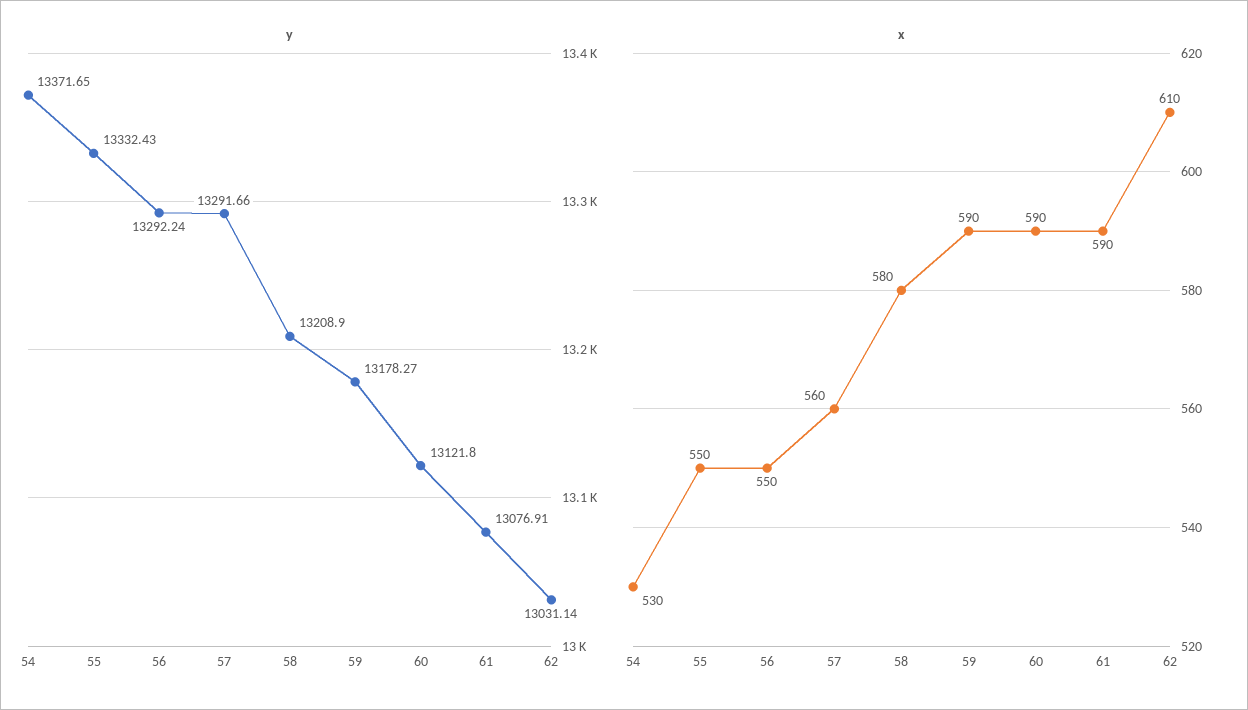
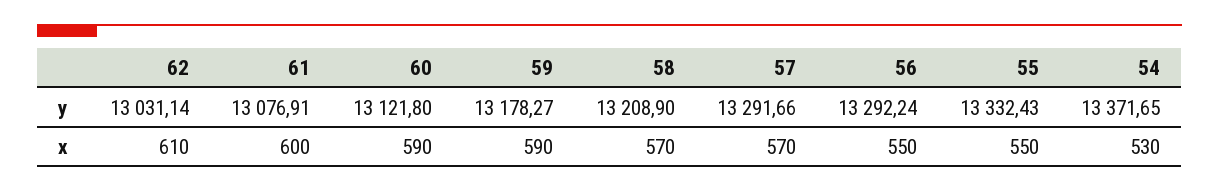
x, 57: 560 -> 570
x, 58: 580 -> 570
x, 61: 590 -> 600

